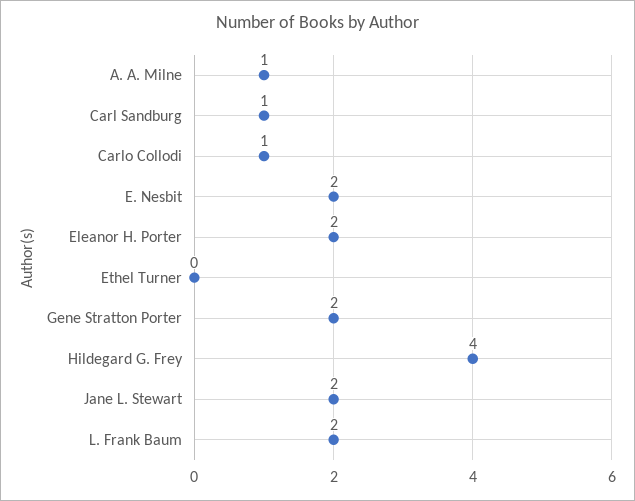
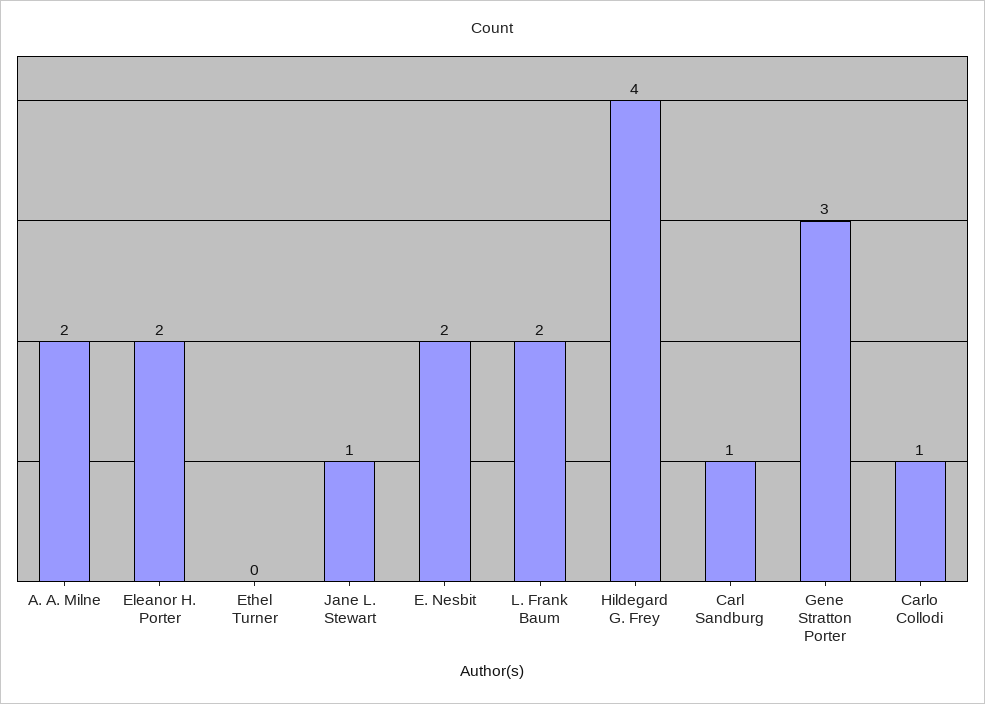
A. A. Milne: 1 -> 2
Gene Stratton Porter: 2 -> 3
Jane L. Stewart: 2 -> 1

